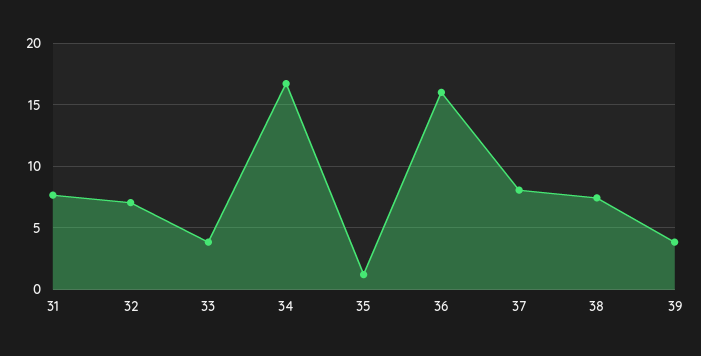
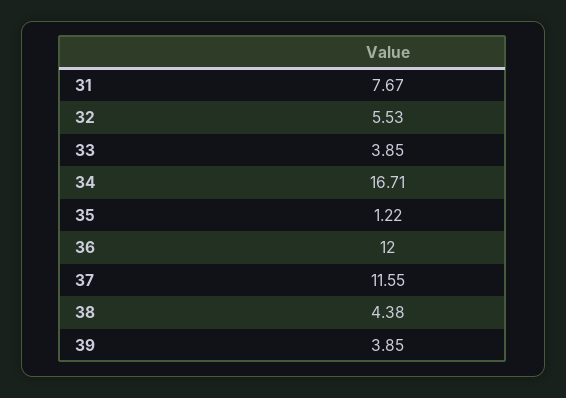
32: 7 -> 5.53
36: 16 -> 12
37: 8 -> 11.55
38: 7.5 -> 4.38

